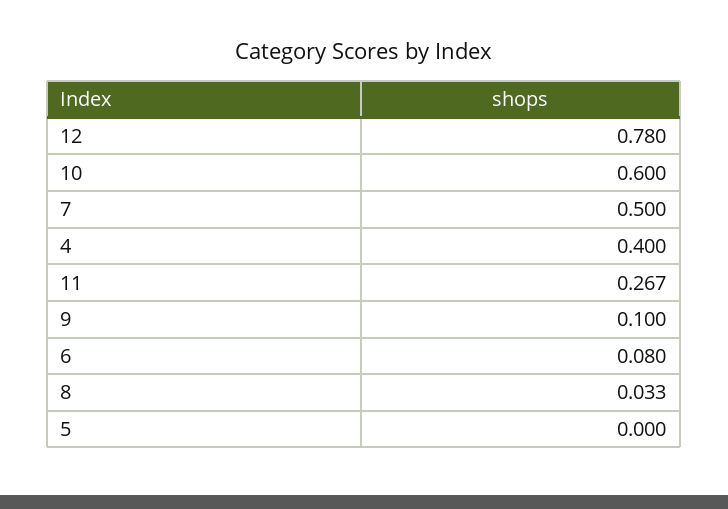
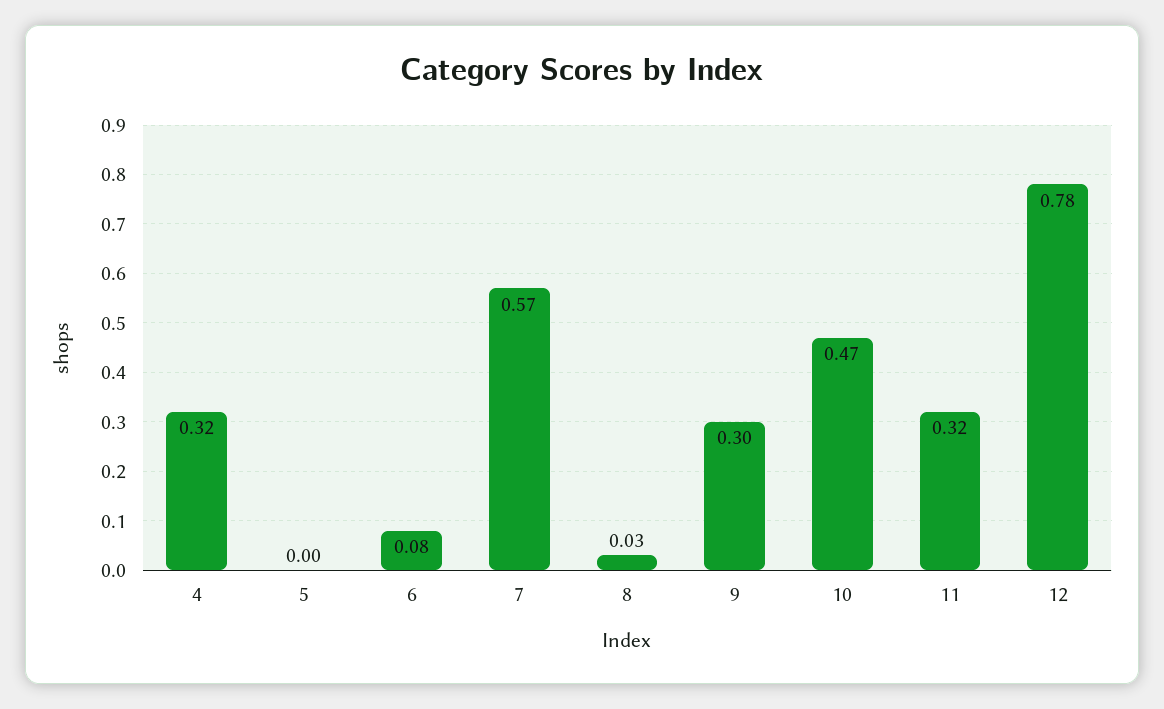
10: 0.6 -> 0.47
7: 0.5 -> 0.57
4: 0.4 -> 0.32
11: 0.267 -> 0.32
9: 0.1 -> 0.3

